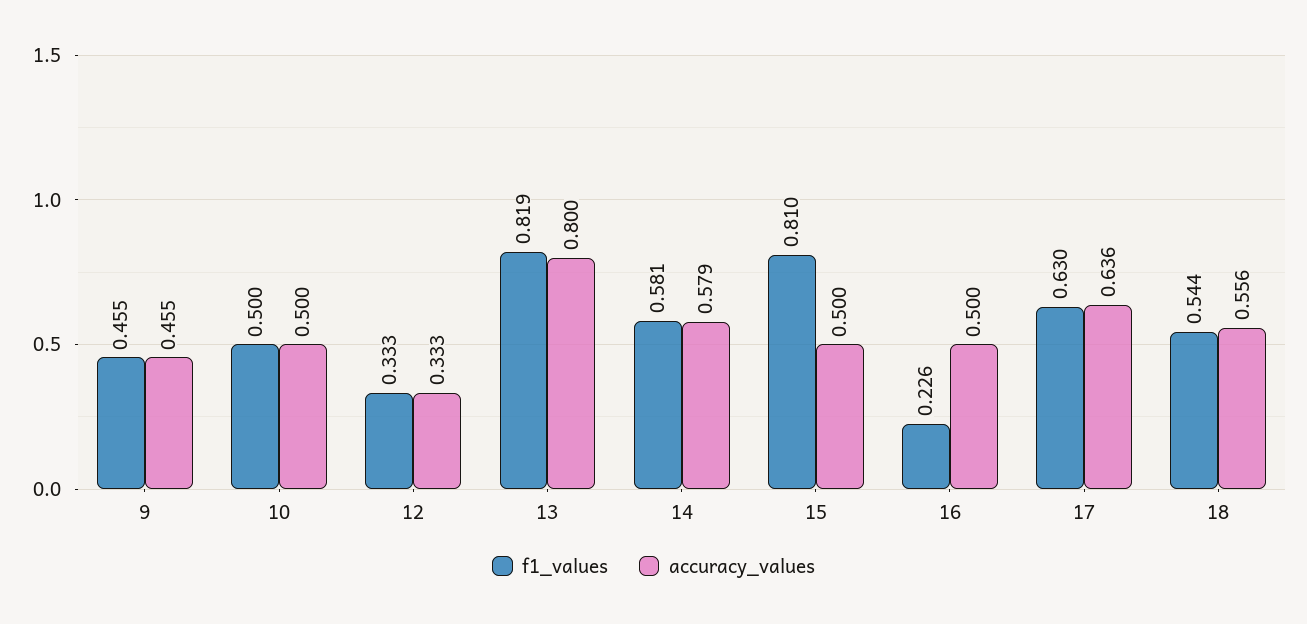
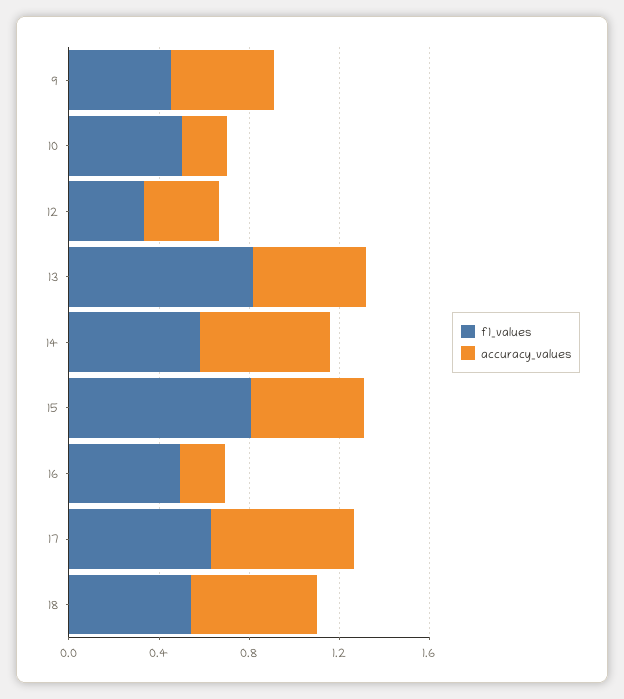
accuracy_values, 10: 0.5 -> 0.2
accuracy_values, 13: 0.8 -> 0.5
f1_values, 16: 0.226 -> 0.5
accuracy_values, 16: 0.5 -> 0.2

